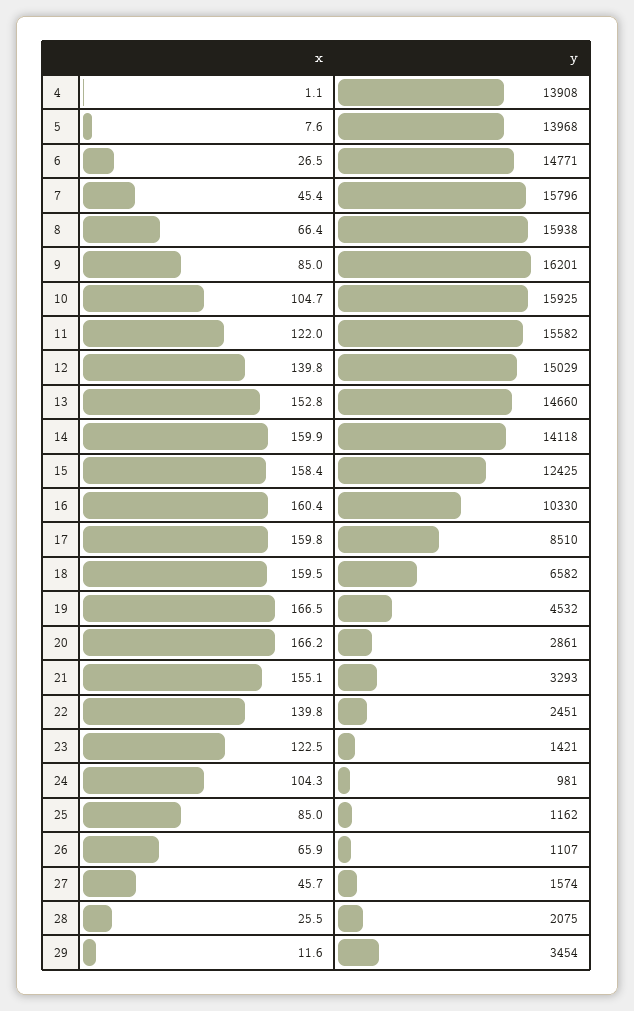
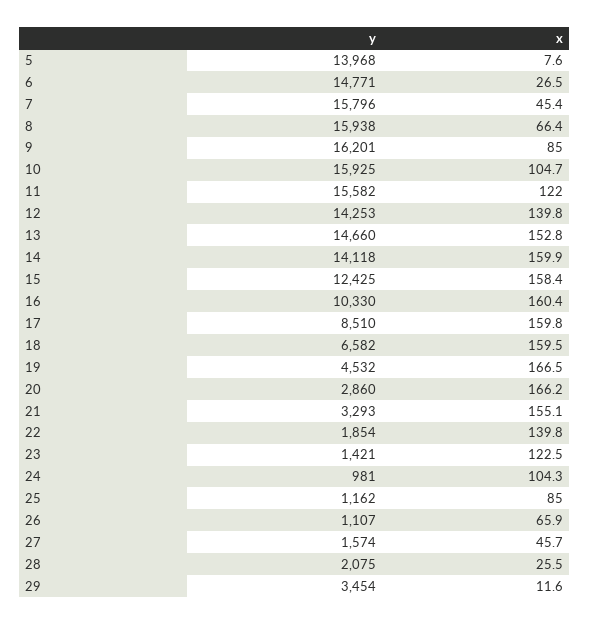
x, 4: 1.1 -> none
y, 4: 13908 -> none
y, 12: 15029 -> 14253
y, 20: 2861 -> 2860
y, 22: 2451 -> 1854

